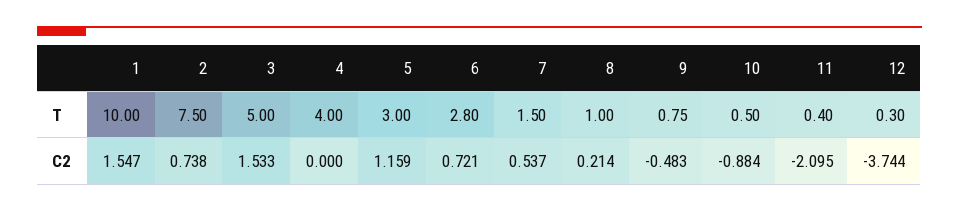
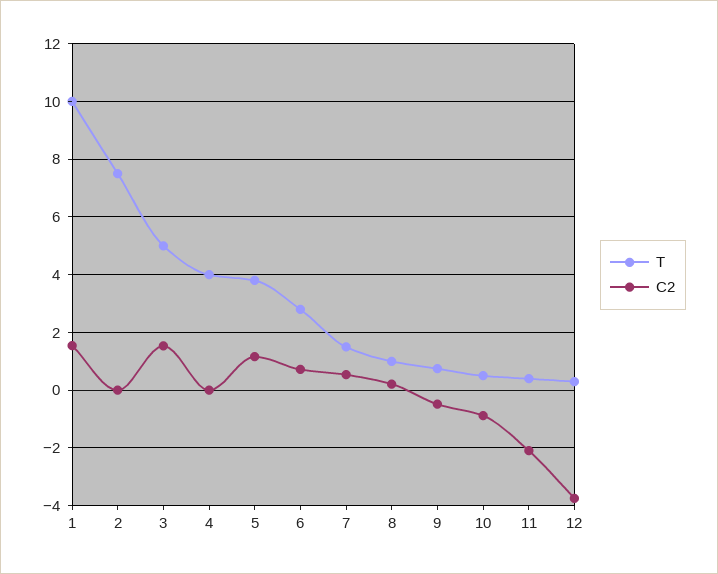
T, 5: 3 -> 3.75
C2, 2: 0.738 -> 0

